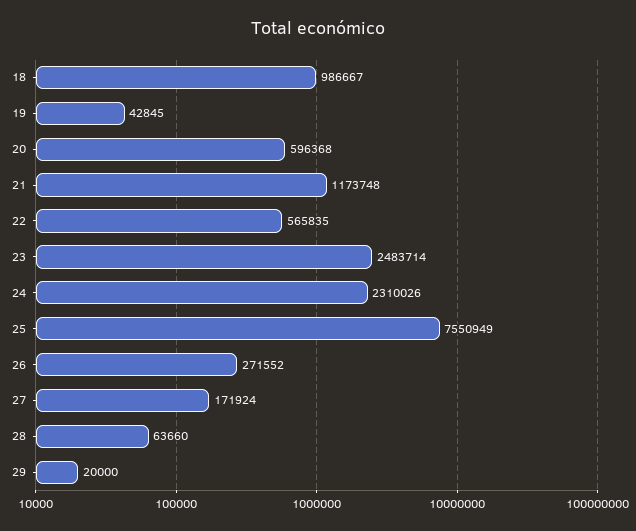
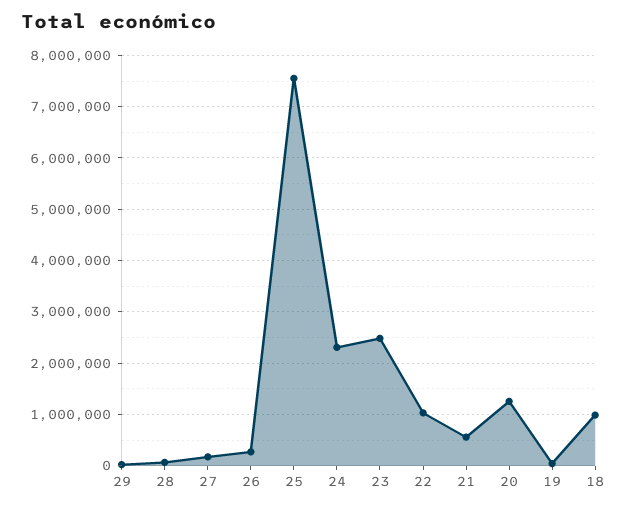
20: 596368 -> 1200000
21: 1173748 -> 600000
22: 565835 -> 1000000

